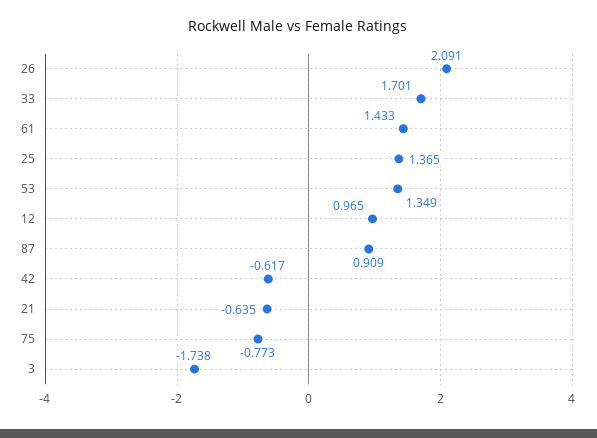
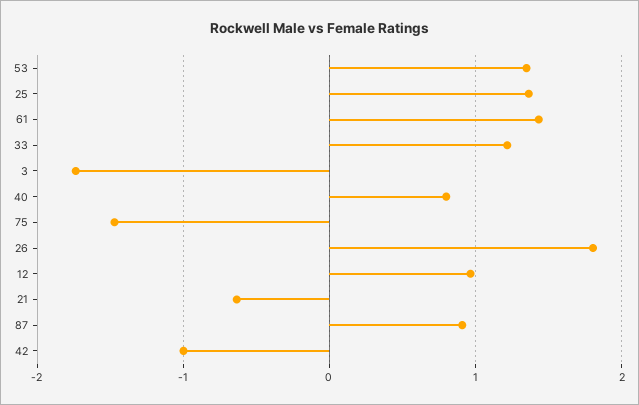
26: 2.091 -> 1.8
33: 1.701 -> 1.2
42: -0.617 -> -1
75: -0.773 -> -1.5
40: none -> 0.8

